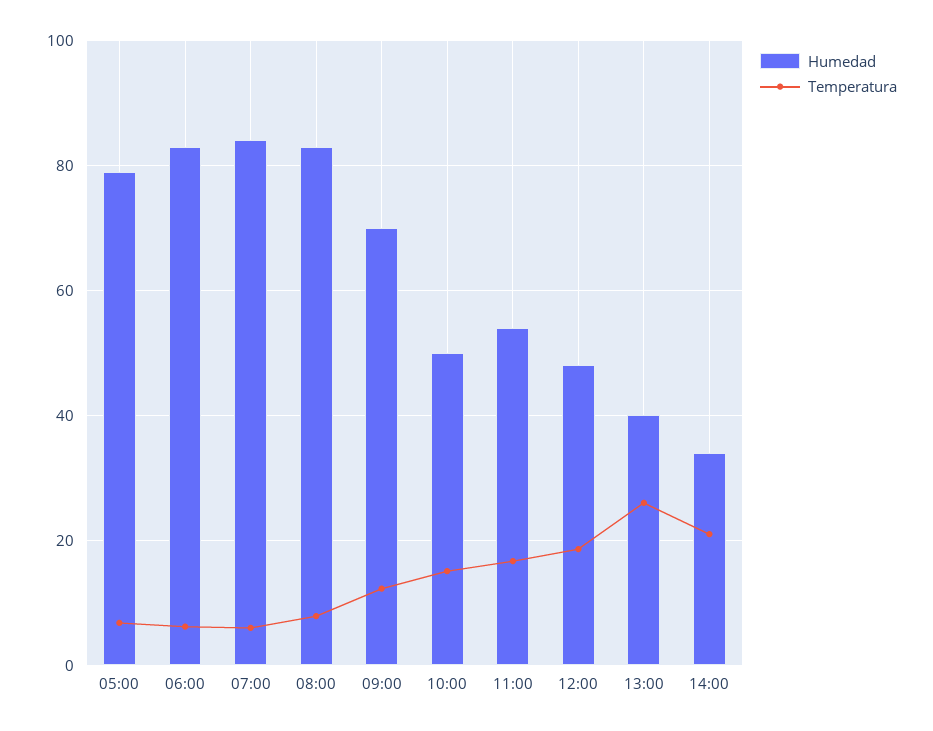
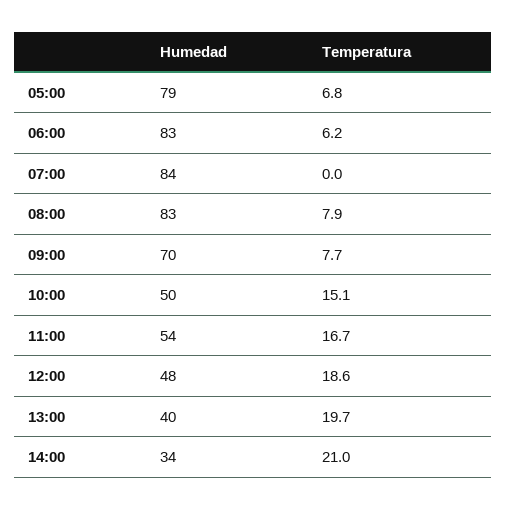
Temperatura, 07:00: 6 -> 0
Temperatura, 09:00: 12 -> 7.7
Temperatura, 13:00: 26 -> 19.7

